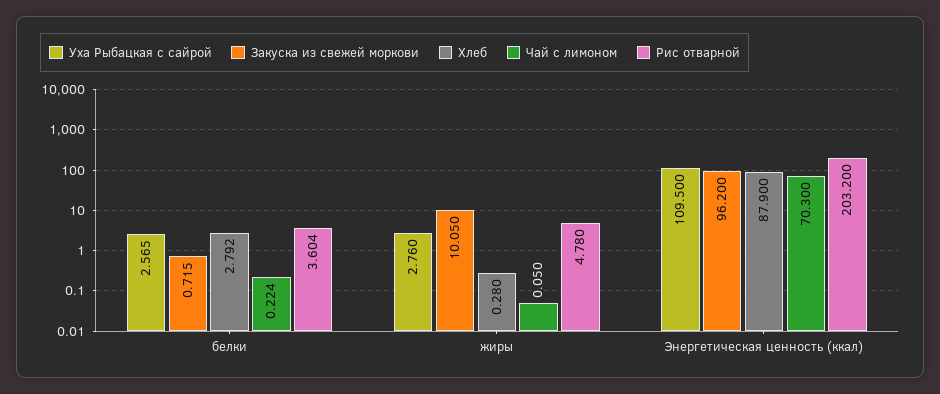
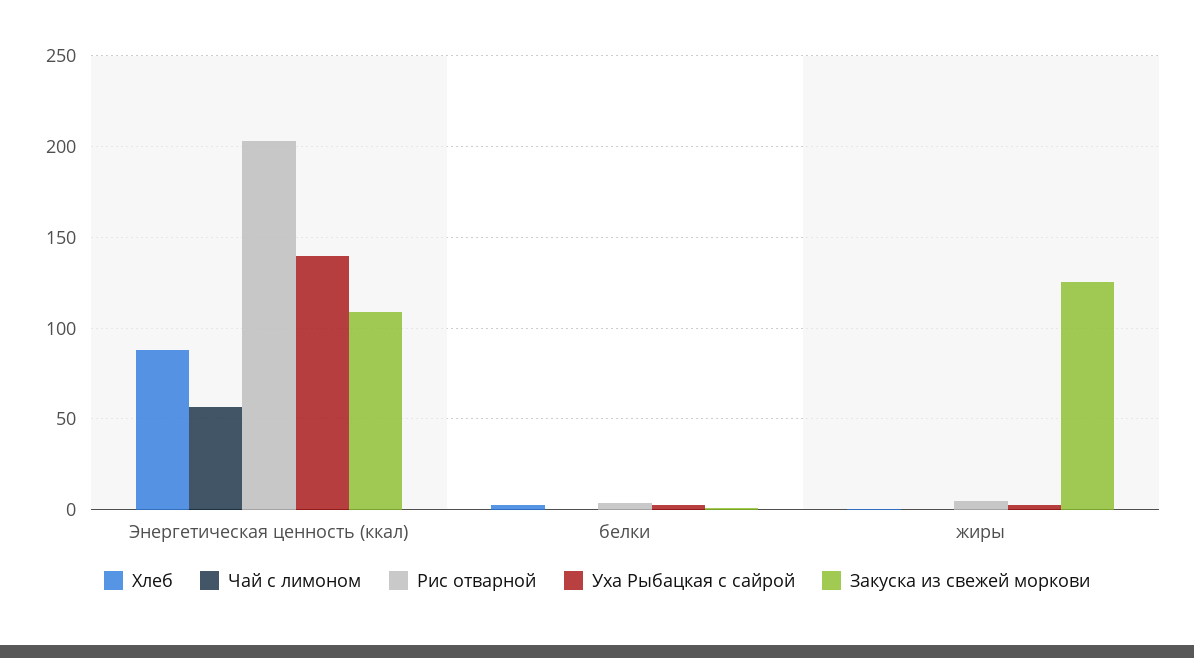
Закуска из свежей моркови, жиры: 10.05 -> 125
Уха Рыбацкая с сайрой, Энергетическая ценность (ккал): 109.5 -> 140
Закуска из свежей моркови, Энергетическая ценность (ккал): 96.2 -> 110
Чай с лимоном, Энергетическая ценность (ккал): 70.3 -> 55

